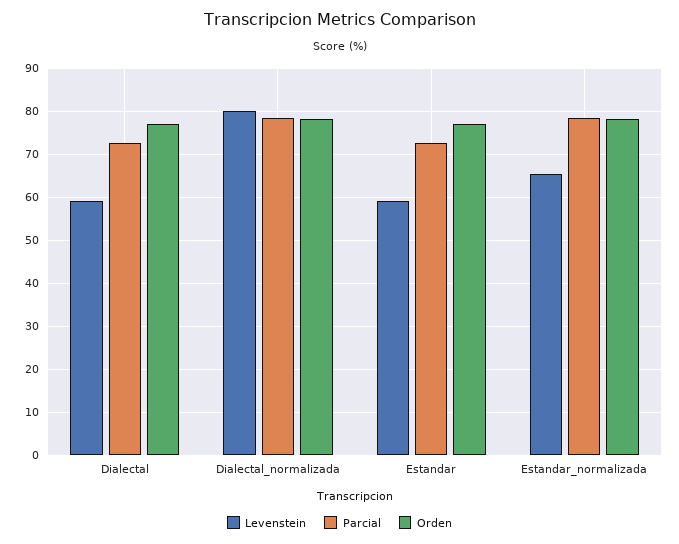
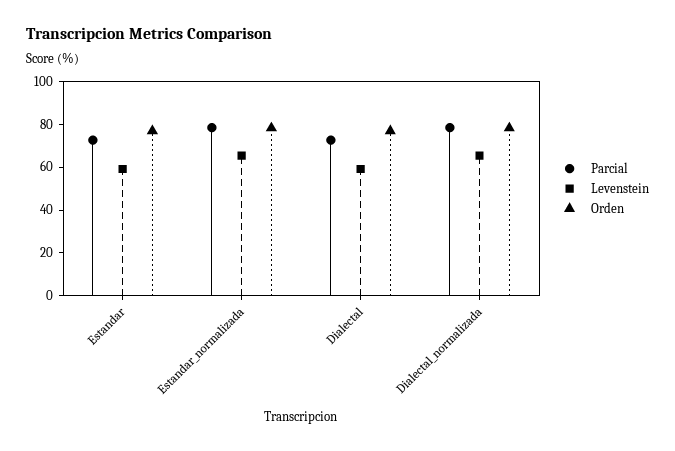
Levenstein, Dialectal_normalizada: 80 -> 65

